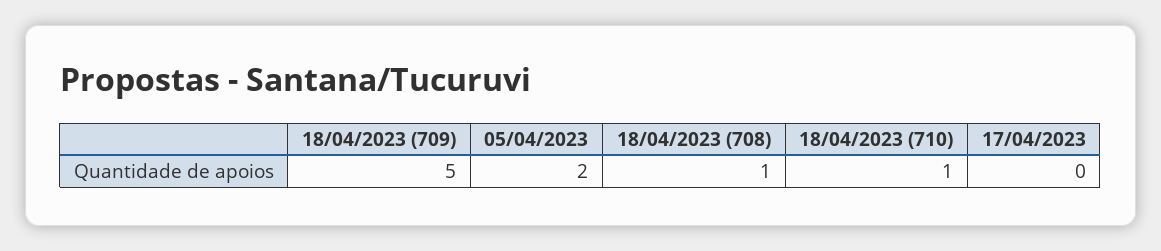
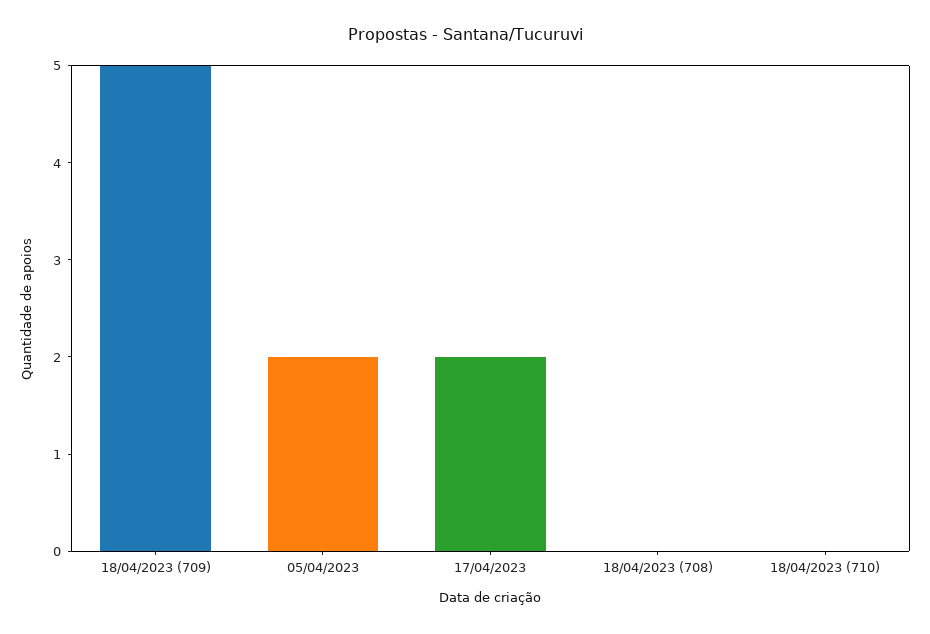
18/04/2023 (708): 1 -> 0
18/04/2023 (710): 1 -> 0
17/04/2023: 0 -> 2

